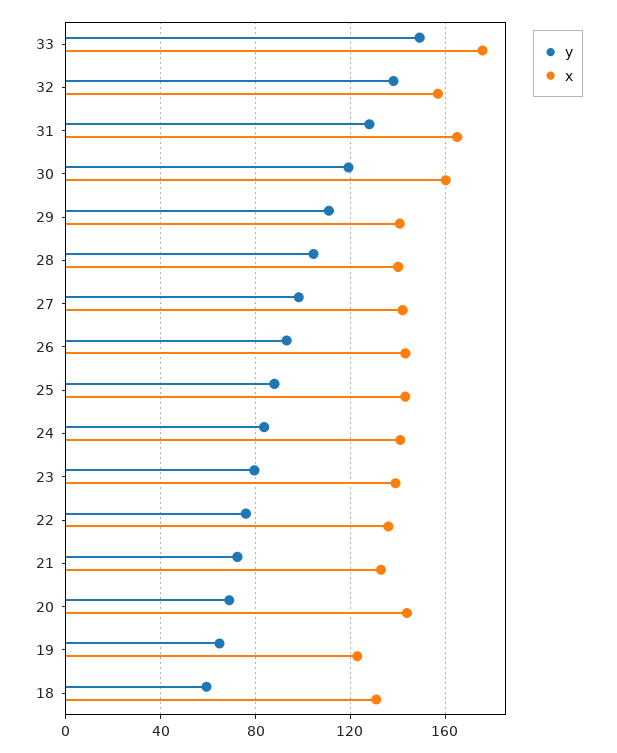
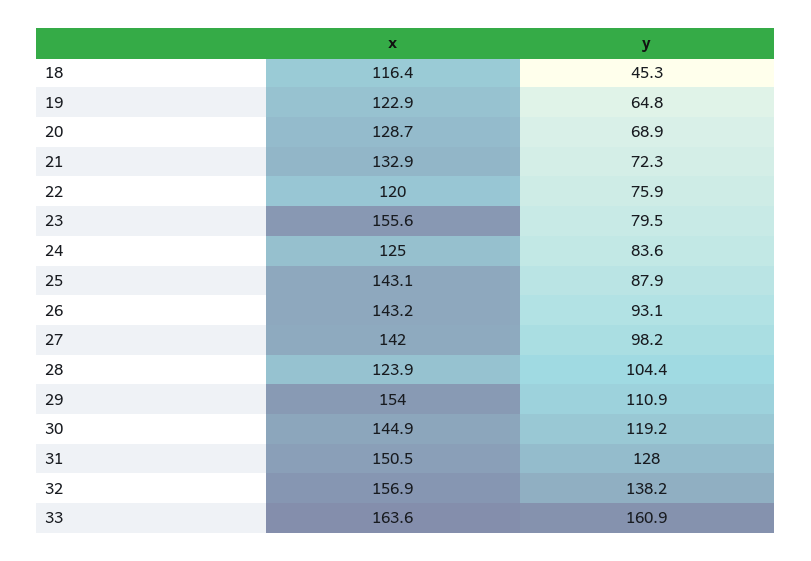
y, 33: 150 -> 160.9
x, 33: 175 -> 163.6
x, 31: 165 -> 150.5
x, 30: 160 -> 144.9
x, 29: 140 -> 154
x, 28: 140 -> 123.9
x, 24: 140 -> 125
x, 23: 140 -> 155.6
x, 22: 135 -> 120
x, 20: 145 -> 128.7
y, 18: 60 -> 45.3
x, 18: 130 -> 116.4

